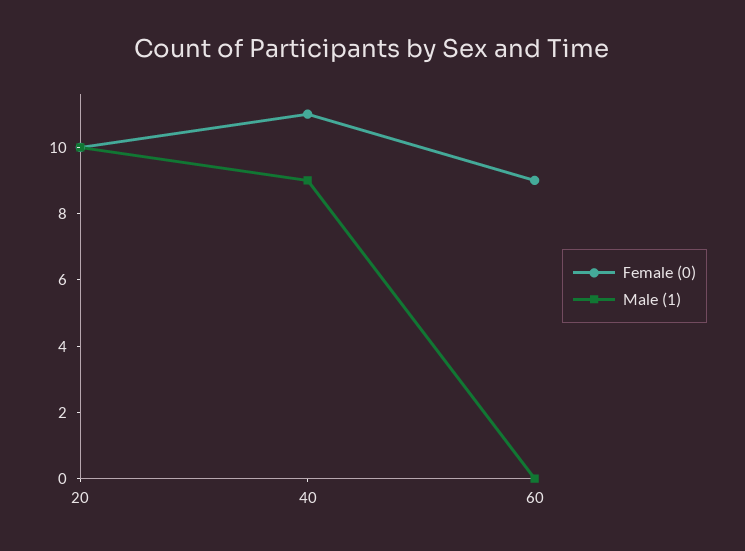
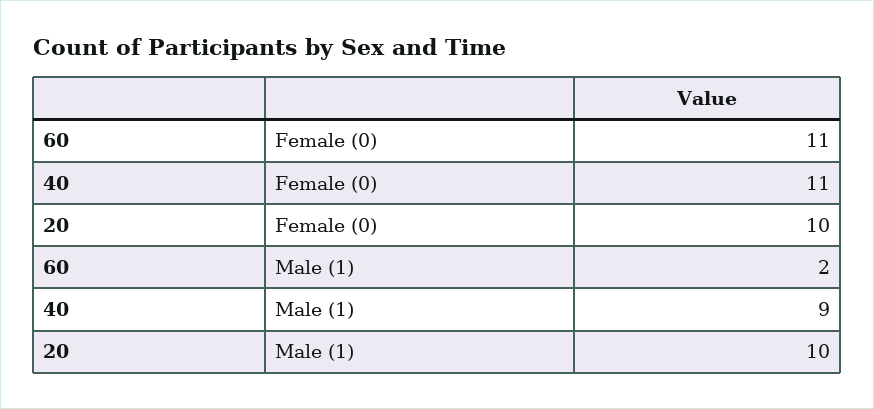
Female (0), 60: 9 -> 11
Male (1), 60: 0 -> 2

